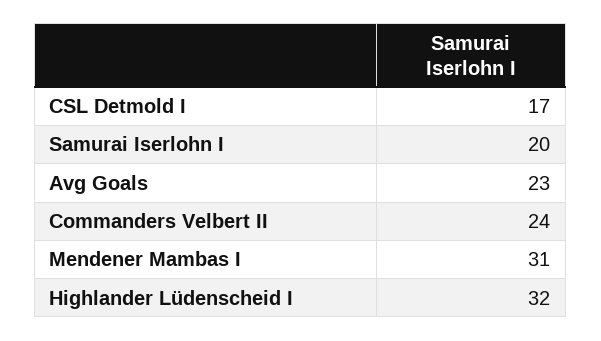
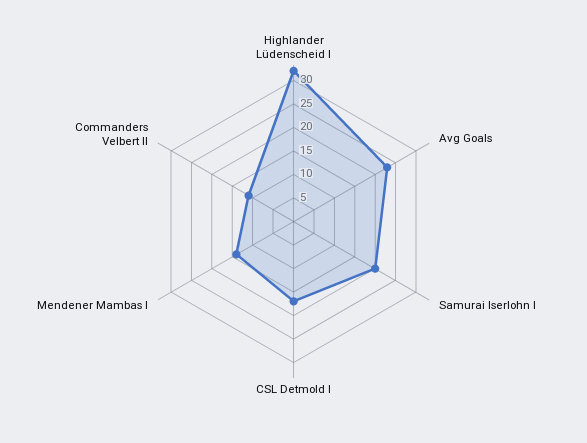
Commanders Velbert II: 24 -> 10
Mendener Mambas I: 31 -> 15

